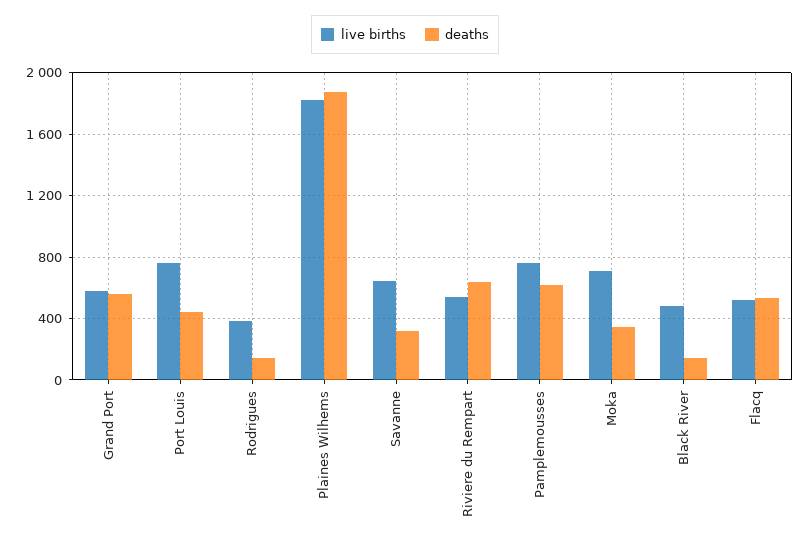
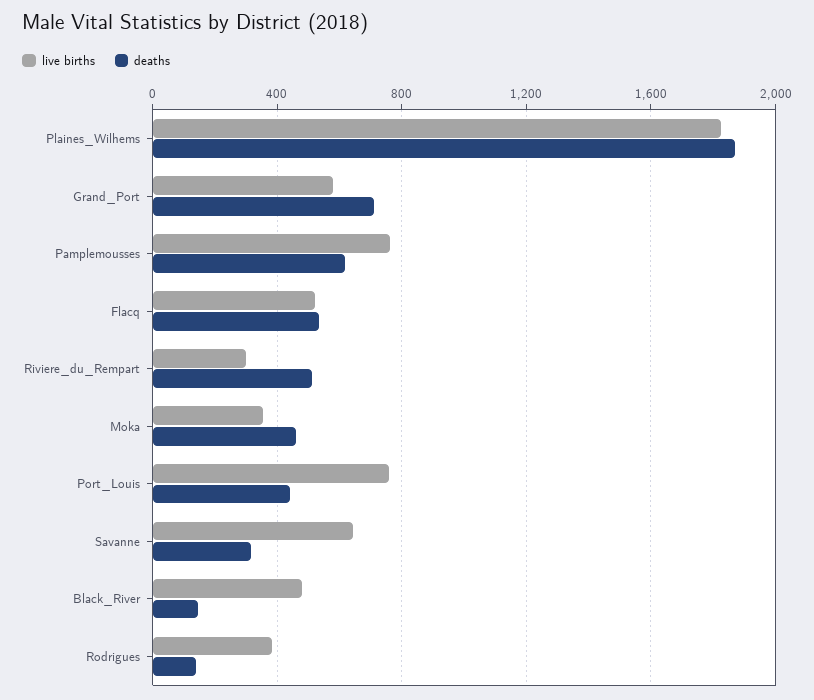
deaths, Grand Port: 550 -> 700
live births, Riviere du Rempart: 550 -> 300
deaths, Riviere du Rempart: 650 -> 500
live births, Moka: 700 -> 350
deaths, Moka: 350 -> 450

